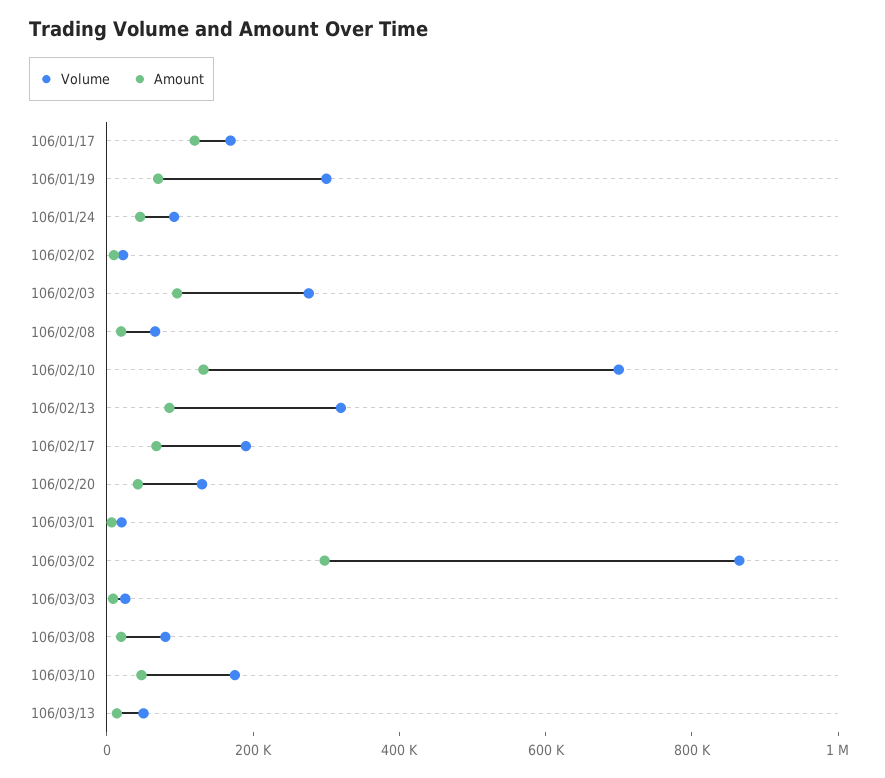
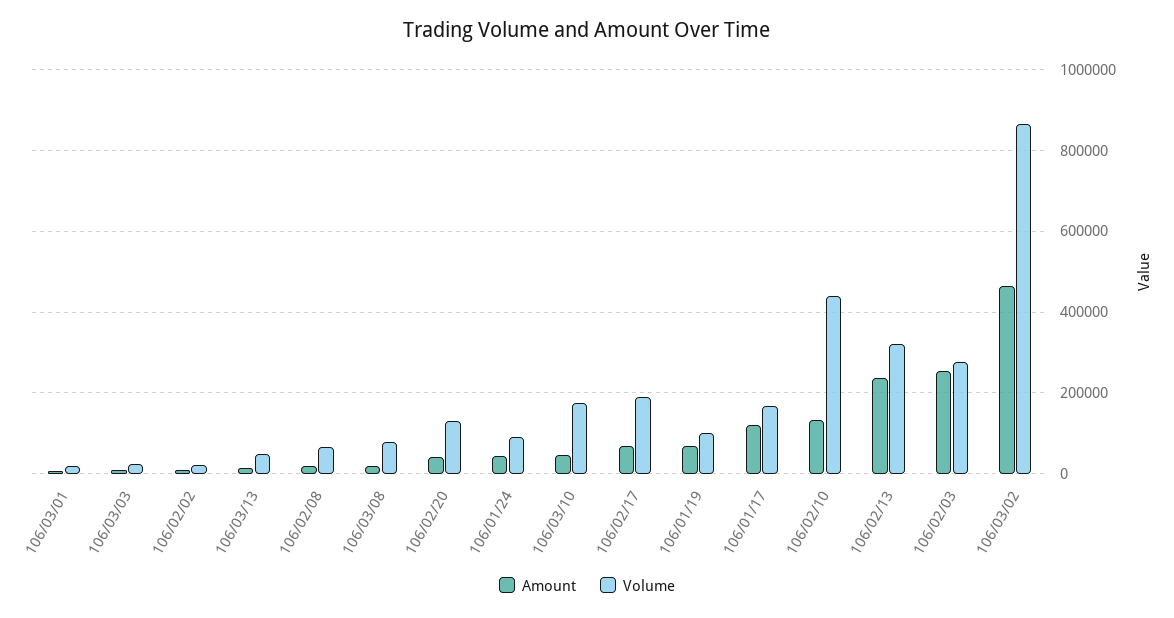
Volume, 106/01/19: 300000 -> 100000
Amount, 106/02/03: 100000 -> 260000
Volume, 106/02/10: 700000 -> 440000
Amount, 106/02/13: 100000 -> 240000
Amount, 106/03/02: 300000 -> 460000

